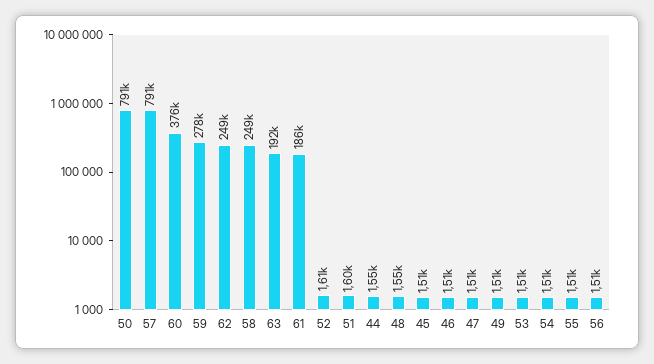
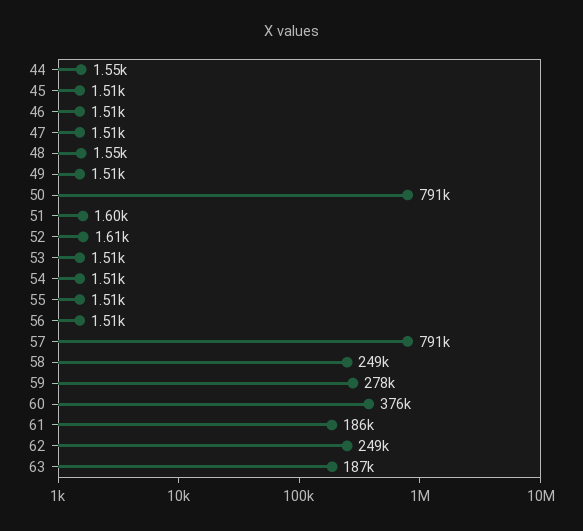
63: 192000 -> 187000

